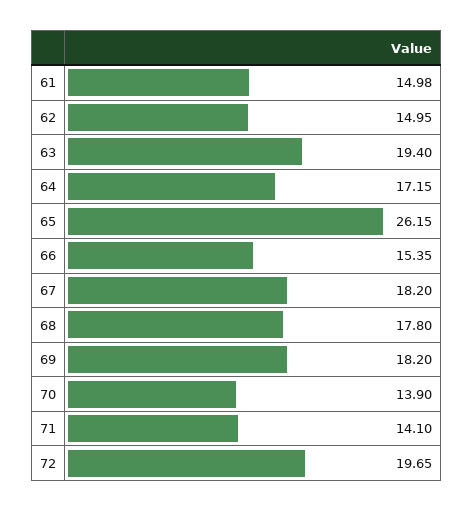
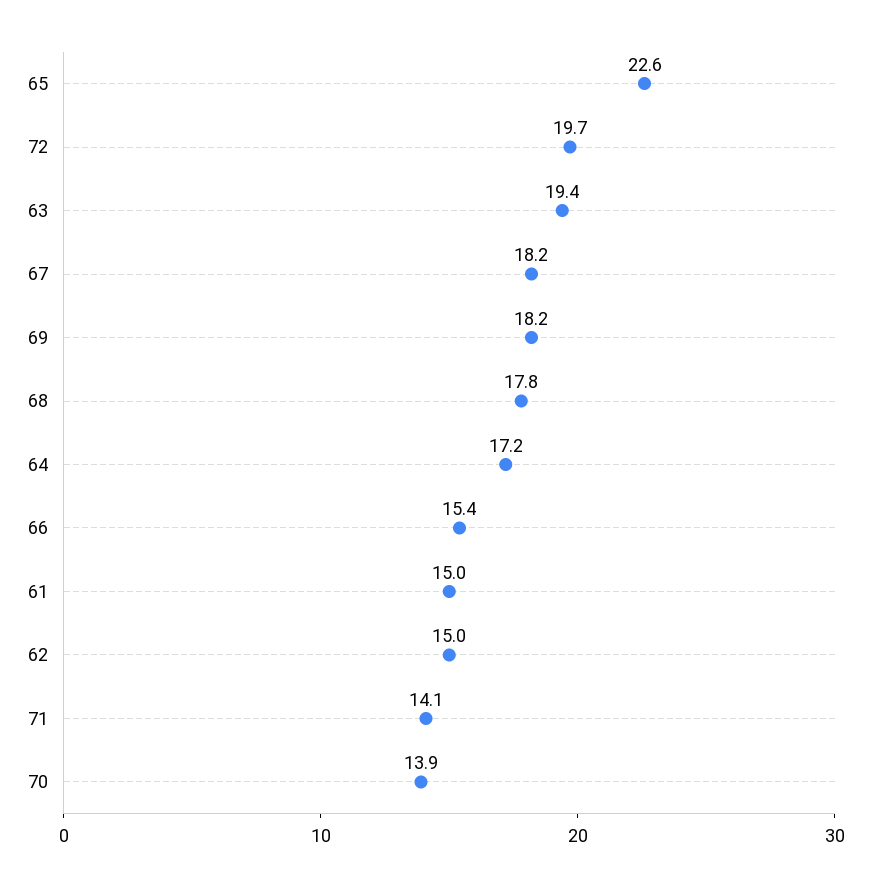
65: 26.15 -> 22.6

